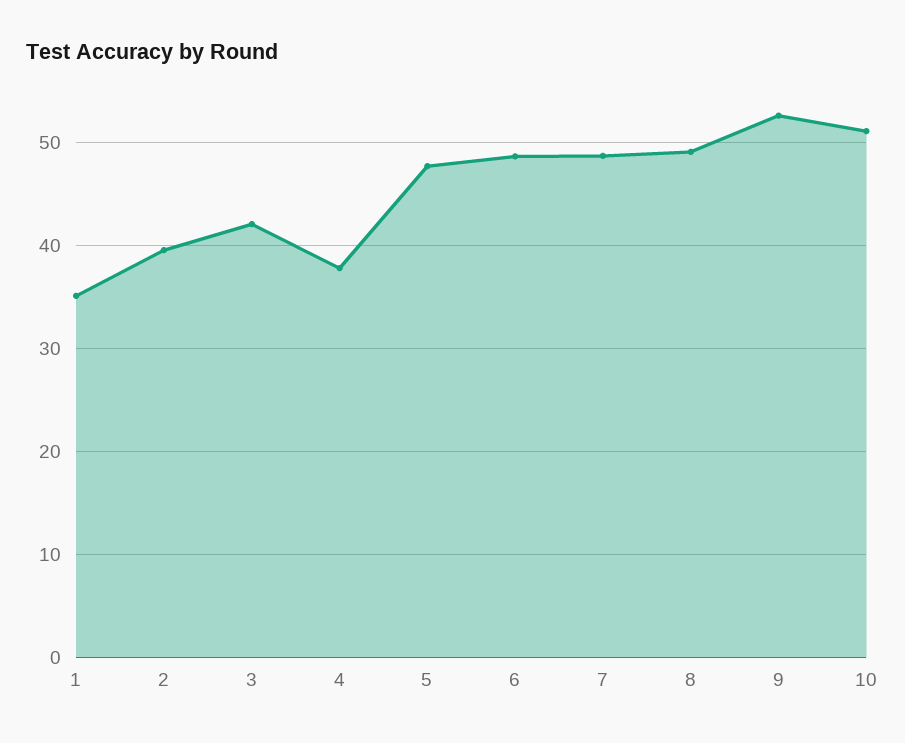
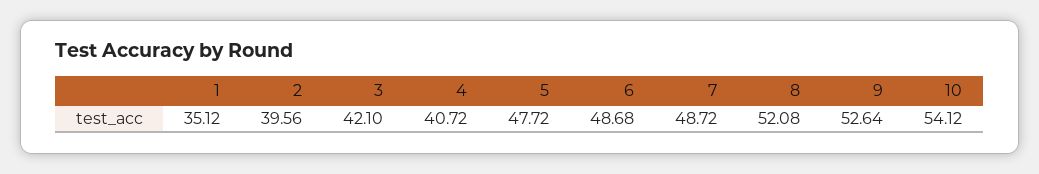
4: 38 -> 40.72
8: 49 -> 52.08
10: 51 -> 54.12

